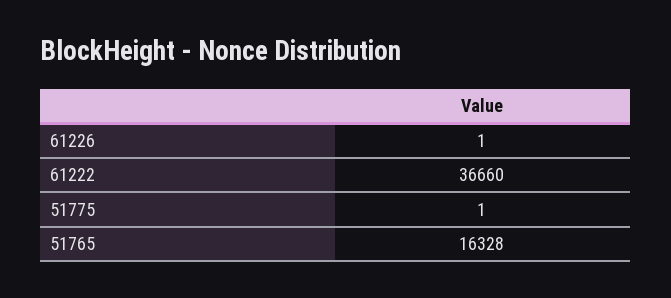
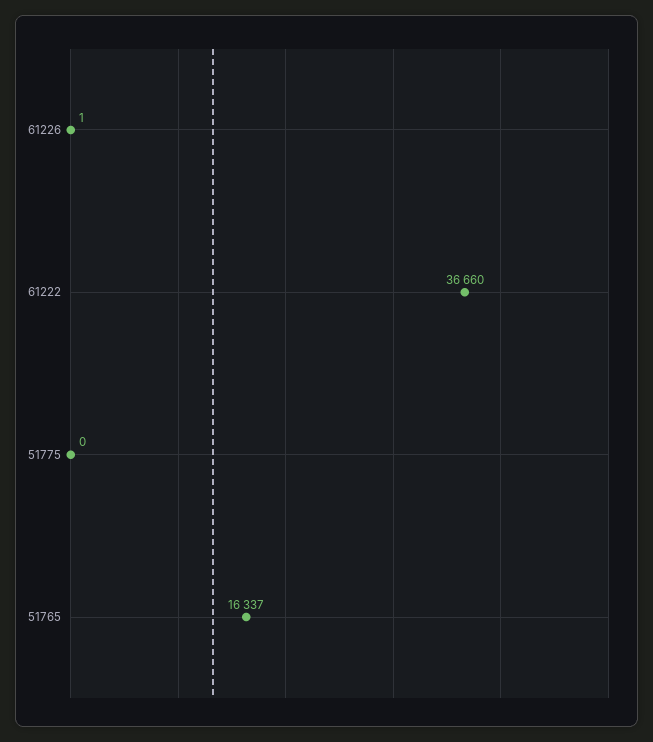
51775: 1 -> 0
51765: 16328 -> 16337

